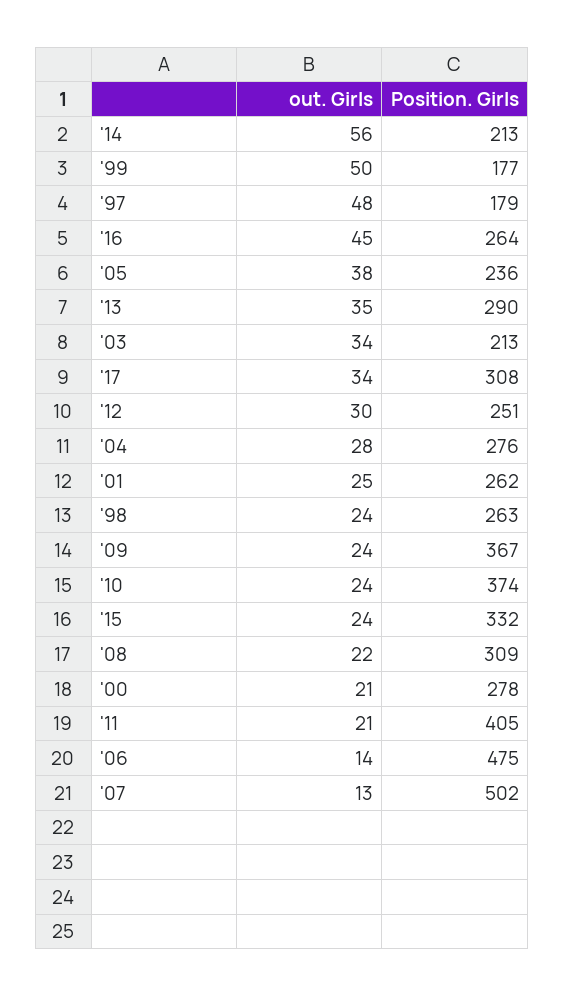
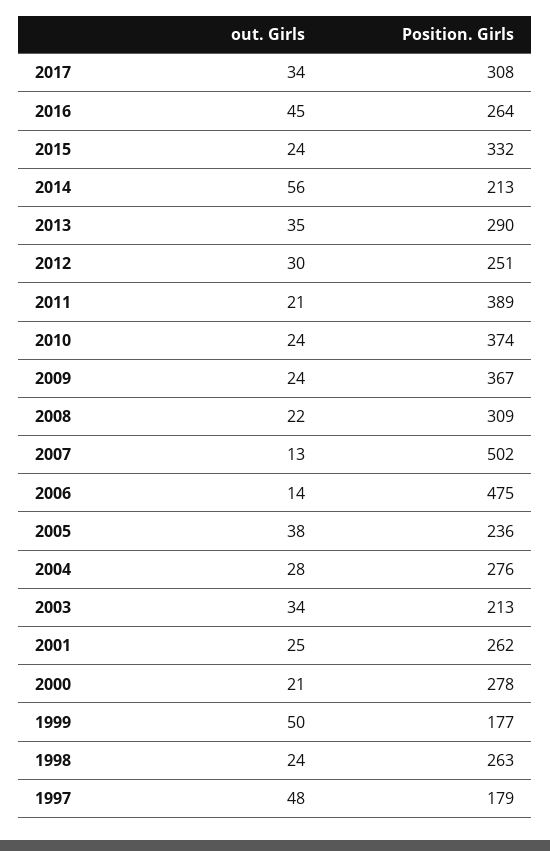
Position. Girls, '11: 405 -> 389

